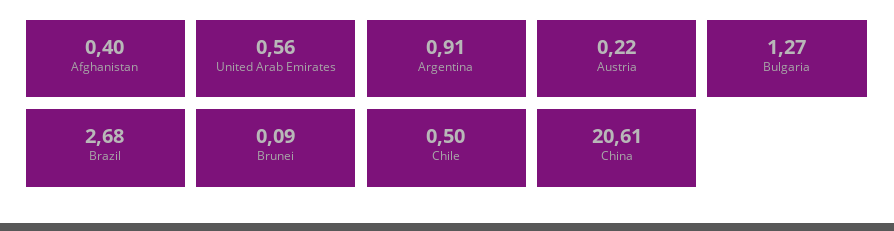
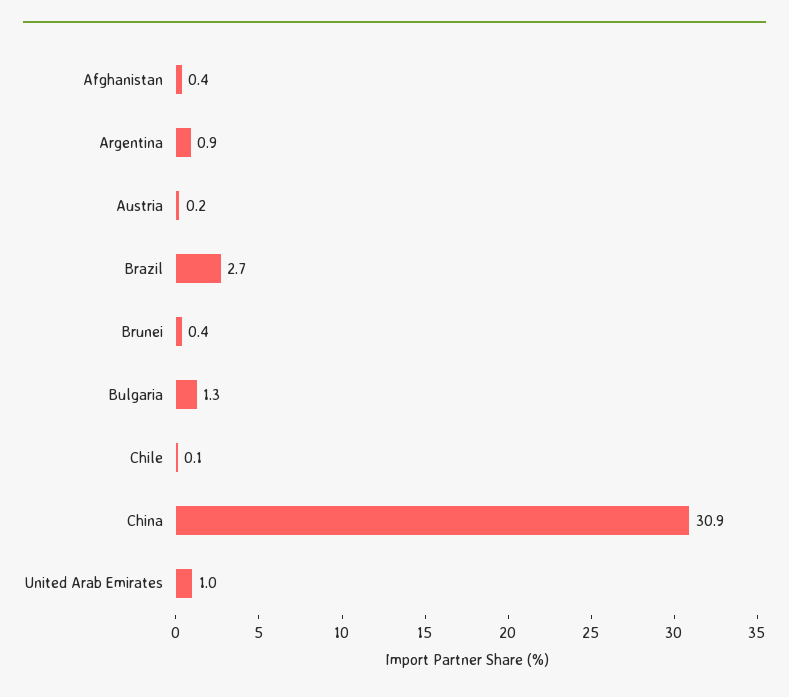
United Arab Emirates: 0.56 -> 1
Brunei: 0.09 -> 0.4
Chile: 0.5 -> 0.1
China: 20.61 -> 30.9

